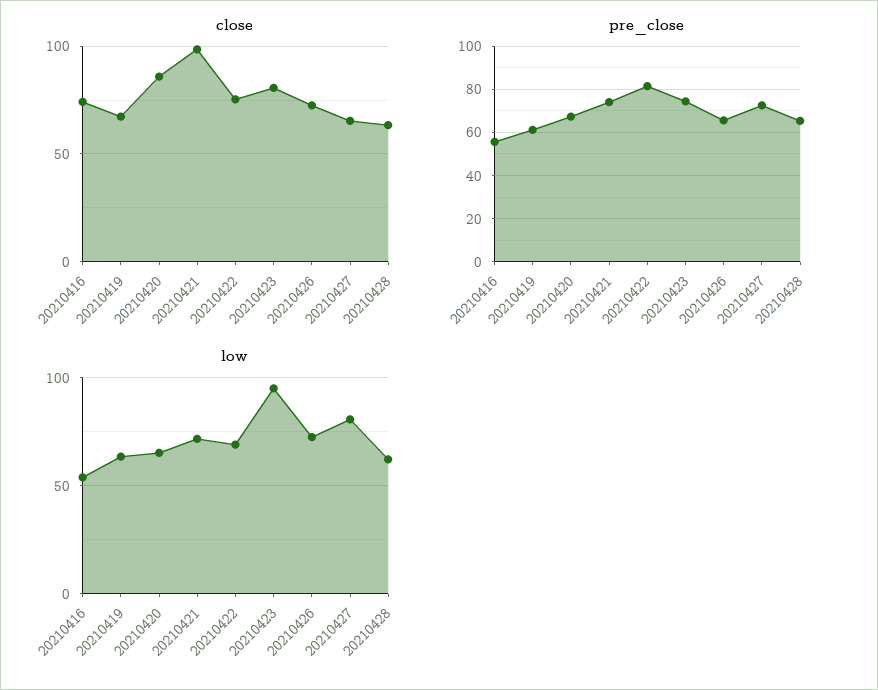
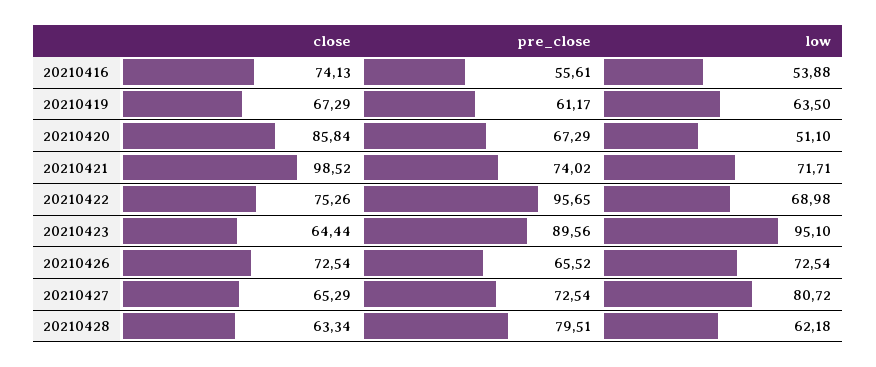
close, 20210423: 80 -> 64.44
pre_close, 20210422: 80 -> 95.65
pre_close, 20210423: 75 -> 89.56
pre_close, 20210428: 65 -> 79.51
low, 20210420: 65 -> 51.1

